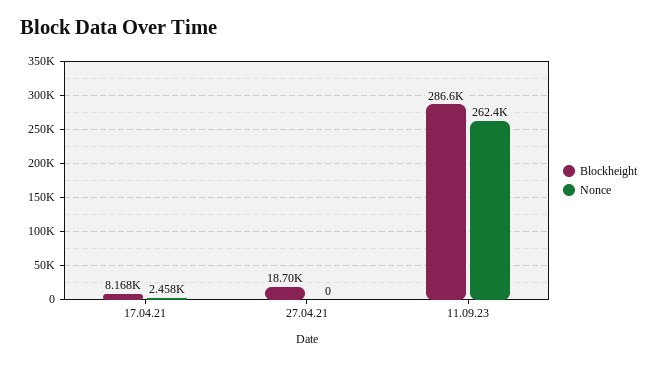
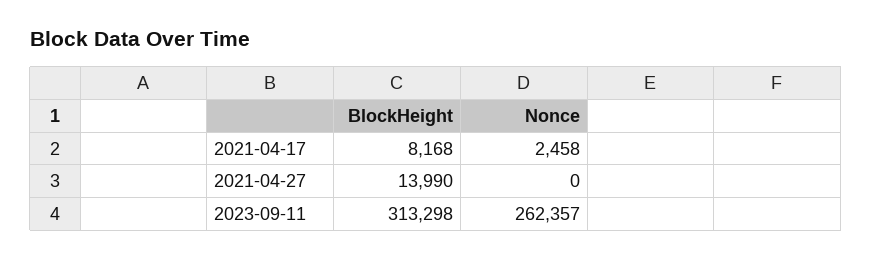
Blockheight, 27.04.21: 18700 -> 13990
Blockheight, 11.09.23: 286600 -> 313298

